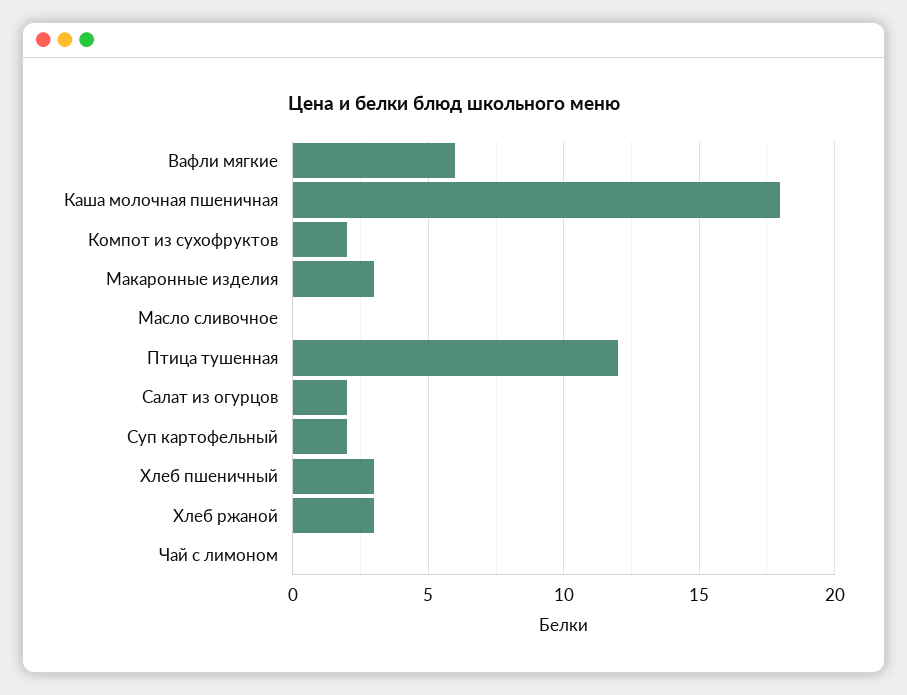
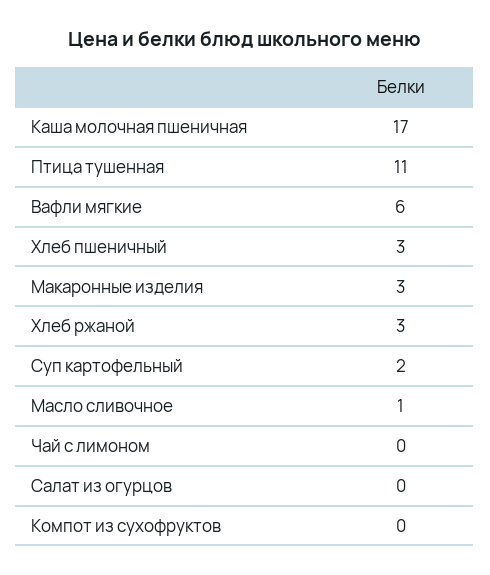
Каша молочная пшеничная: 18 -> 17
Компот из сухофруктов: 2 -> 0
Масло сливочное: 0 -> 1
Птица тушенная: 12 -> 11
Салат из огурцов: 2 -> 0

